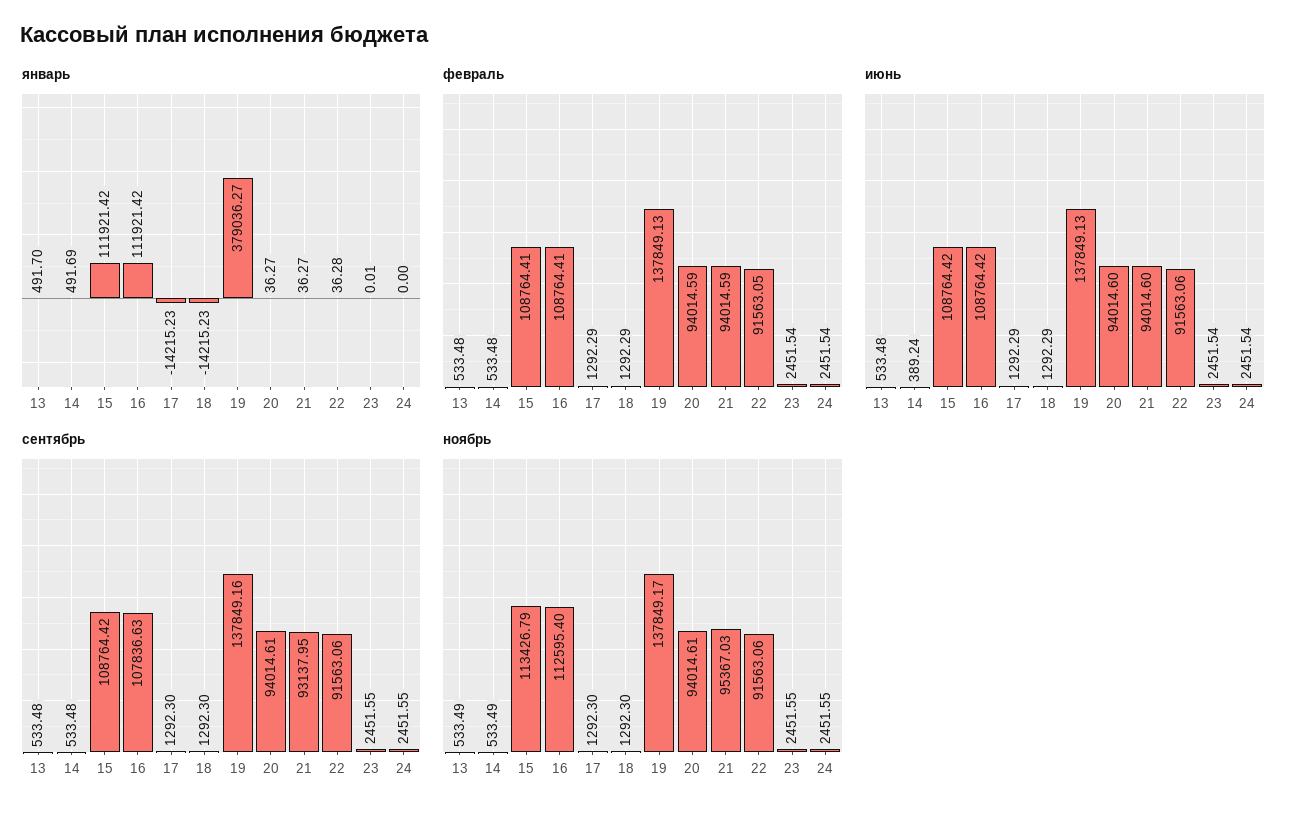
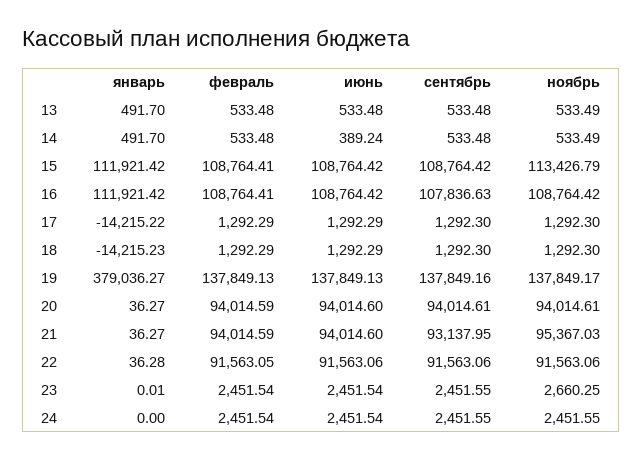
январь, 14: 491.69 -> 491.7
январь, 17: -14215.23 -> -14215.22
ноябрь, 16: 112595.4 -> 108764.42
ноябрь, 23: 2451.55 -> 2660.25

